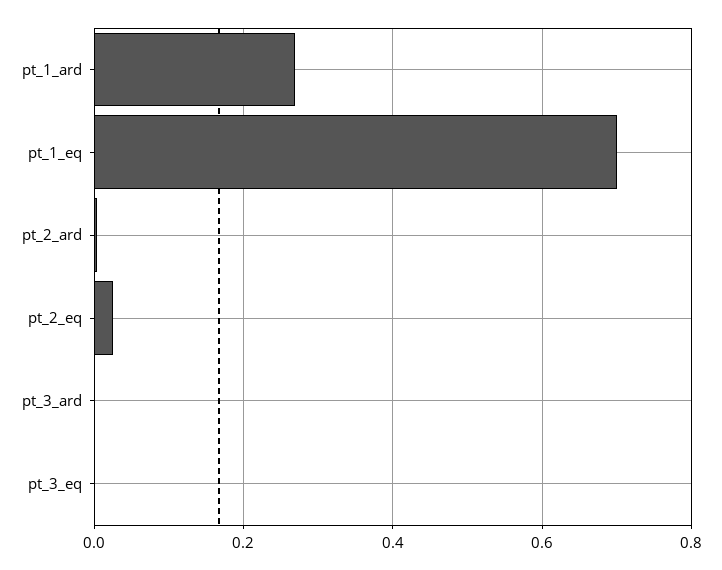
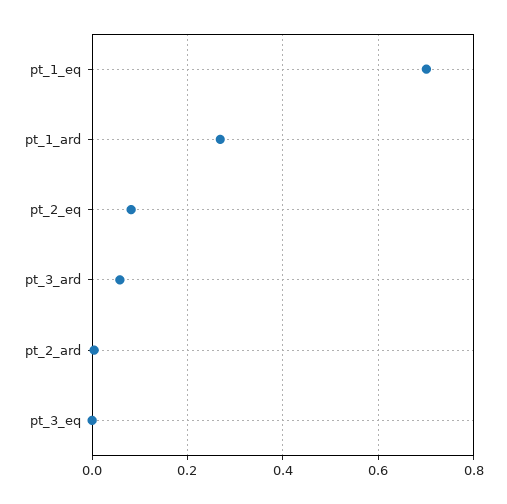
pt_2_eq: 0.02 -> 0.08
pt_3_ard: 0 -> 0.06

